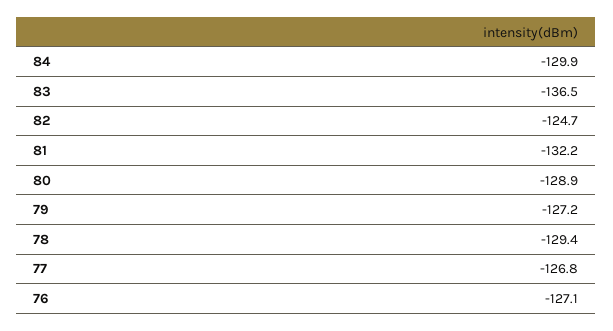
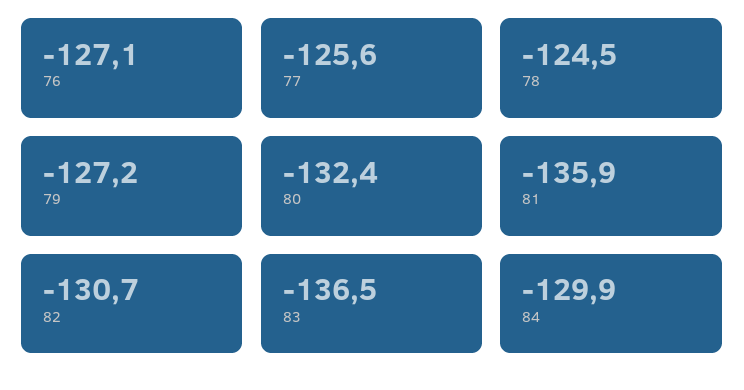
82: -124.7 -> -130.7
81: -132.2 -> -135.9
80: -128.9 -> -132.4
78: -129.4 -> -124.5
77: -126.8 -> -125.6

